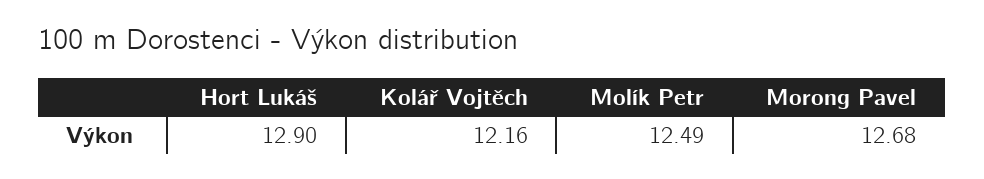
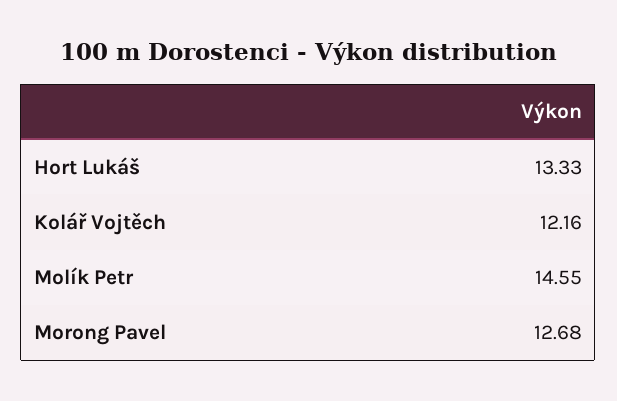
Hort Lukáš: 12.9 -> 13.33
Molík Petr: 12.49 -> 14.55

